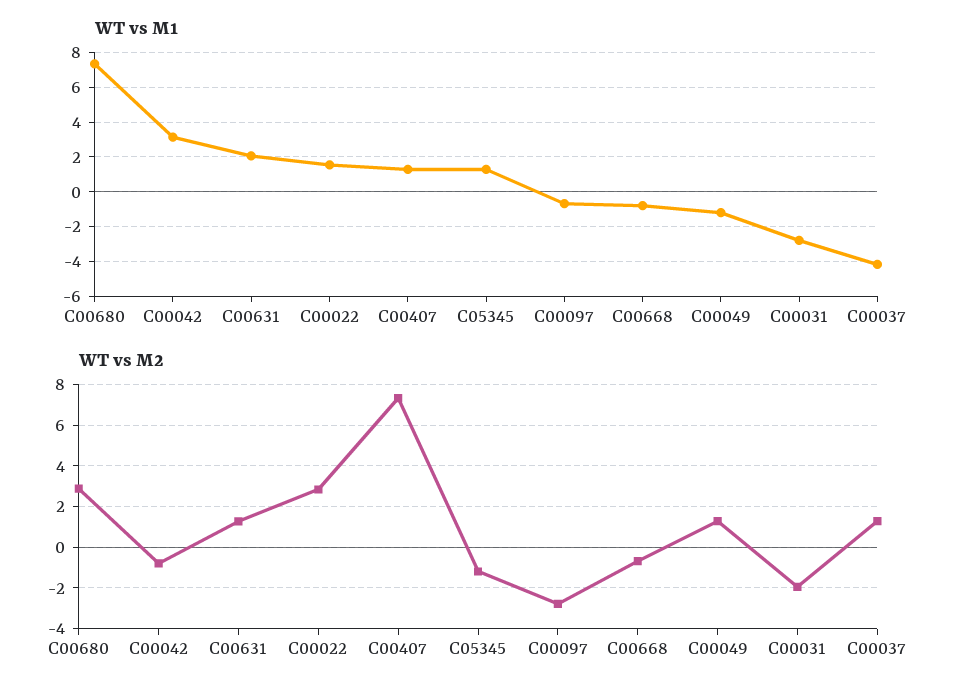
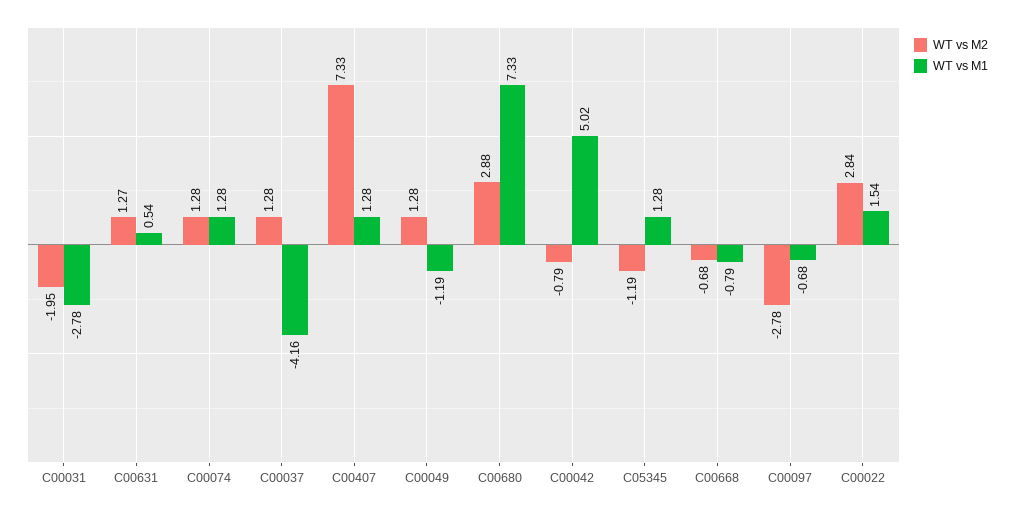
WT vs M1, C00042: 3 -> 5.02
WT vs M1, C00631: 2 -> 0.54
WT vs M2, C00074: none -> 1.28
WT vs M1, C00074: none -> 1.28

